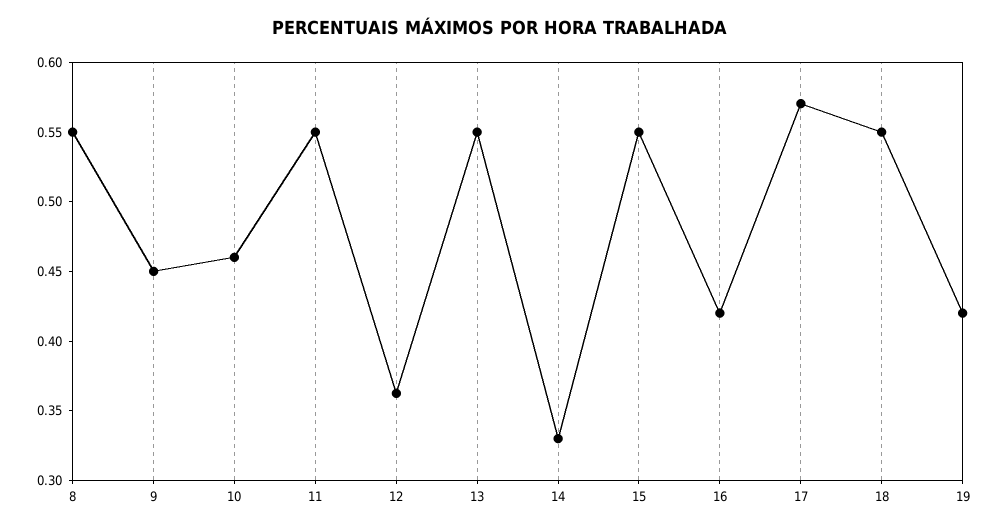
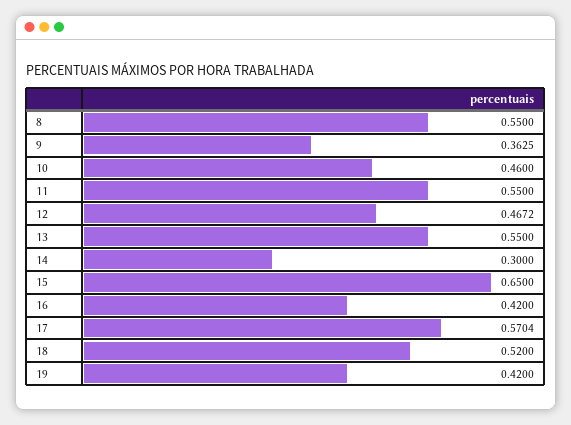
9: 0.45 -> 0.3625
12: 0.36 -> 0.4672
14: 0.33 -> 0.3
15: 0.55 -> 0.65
18: 0.55 -> 0.52

